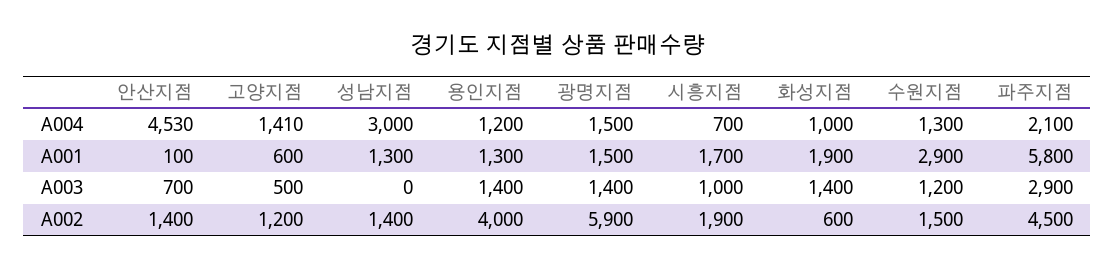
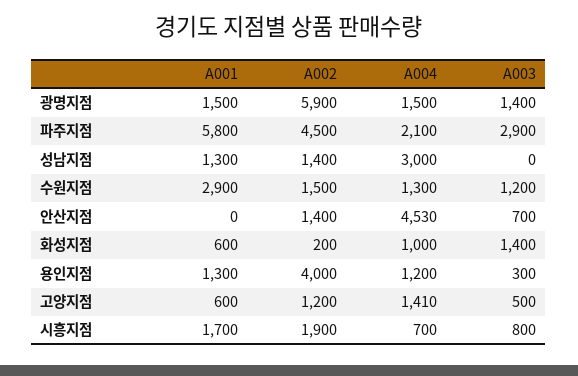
안산지점, A001: 100 -> 0
화성지점, A001: 1900 -> 600
용인지점, A003: 1400 -> 300
시흥지점, A003: 1000 -> 800
화성지점, A002: 600 -> 200

